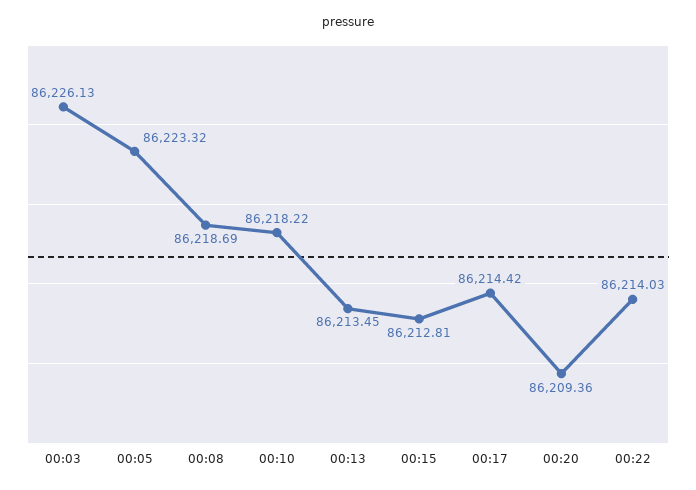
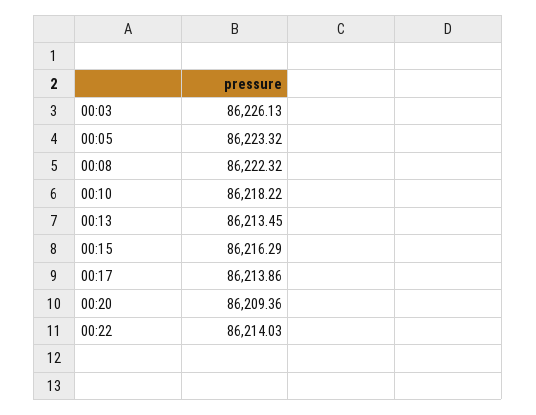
00:08: 86218.69 -> 86222.32
00:15: 86212.81 -> 86216.29
00:17: 86214.42 -> 86213.86

